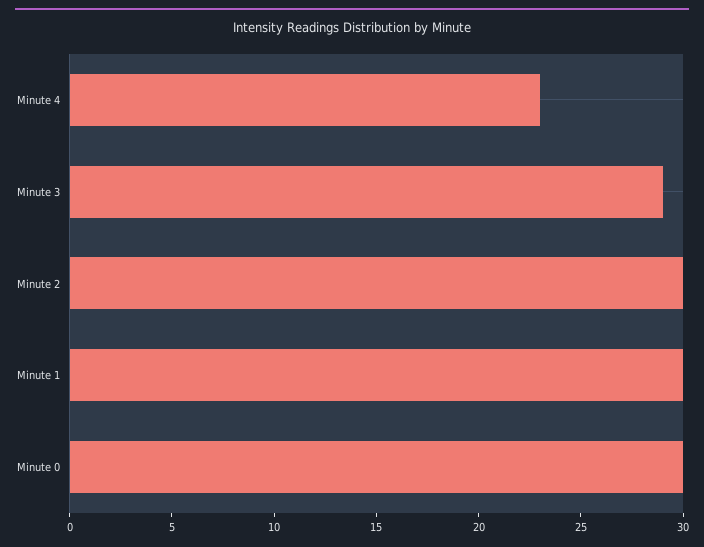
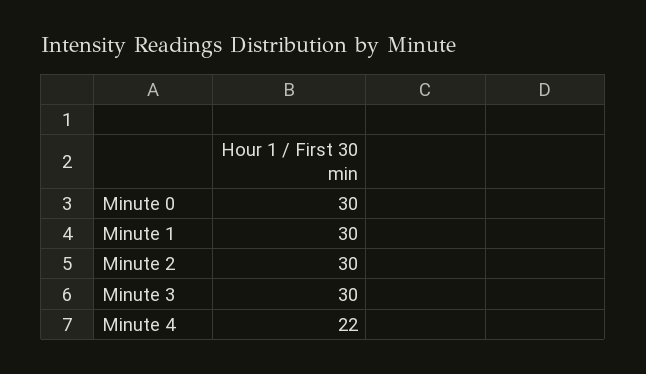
Minute 4: 23 -> 22
Minute 3: 29 -> 30

